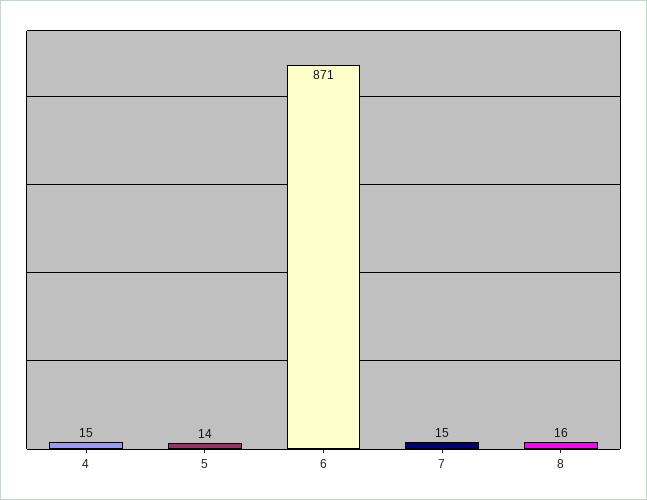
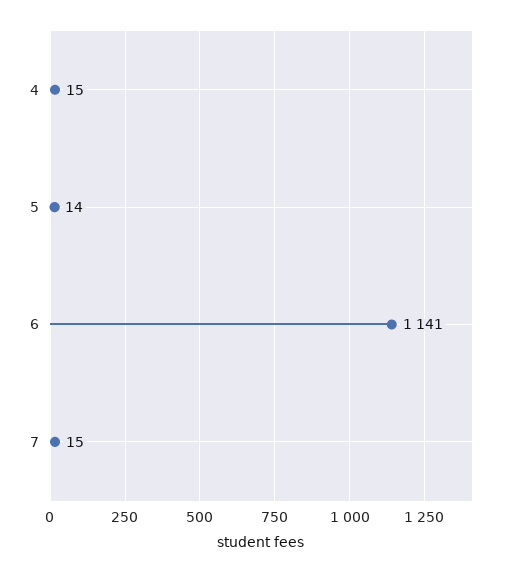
6: 871 -> 1141
8: 16 -> none

